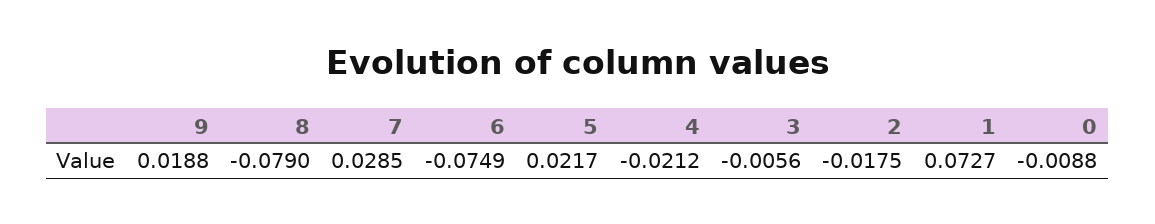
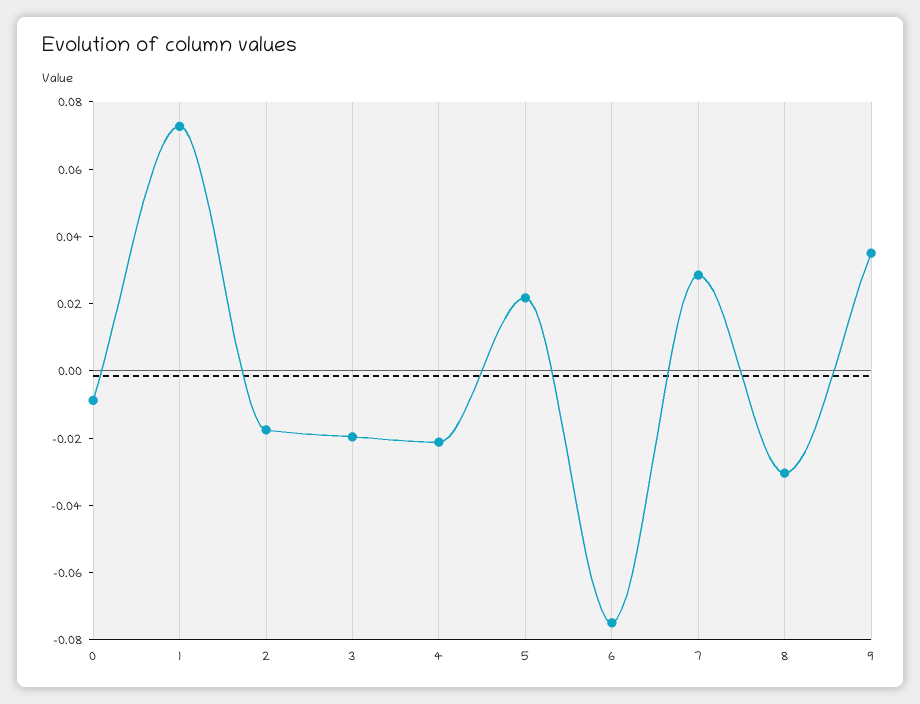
9: 0.0188 -> 0.035
8: -0.079 -> -0.03
3: -0.0056 -> -0.02

